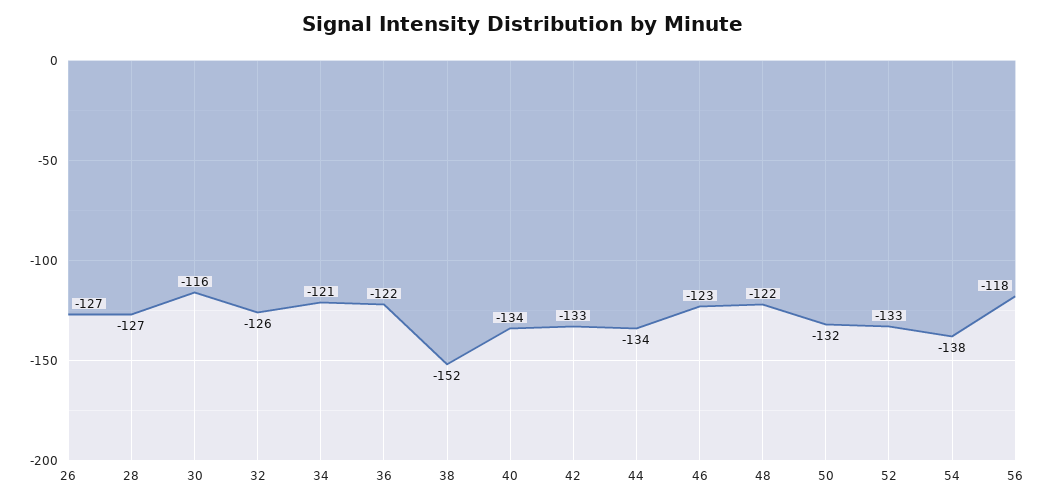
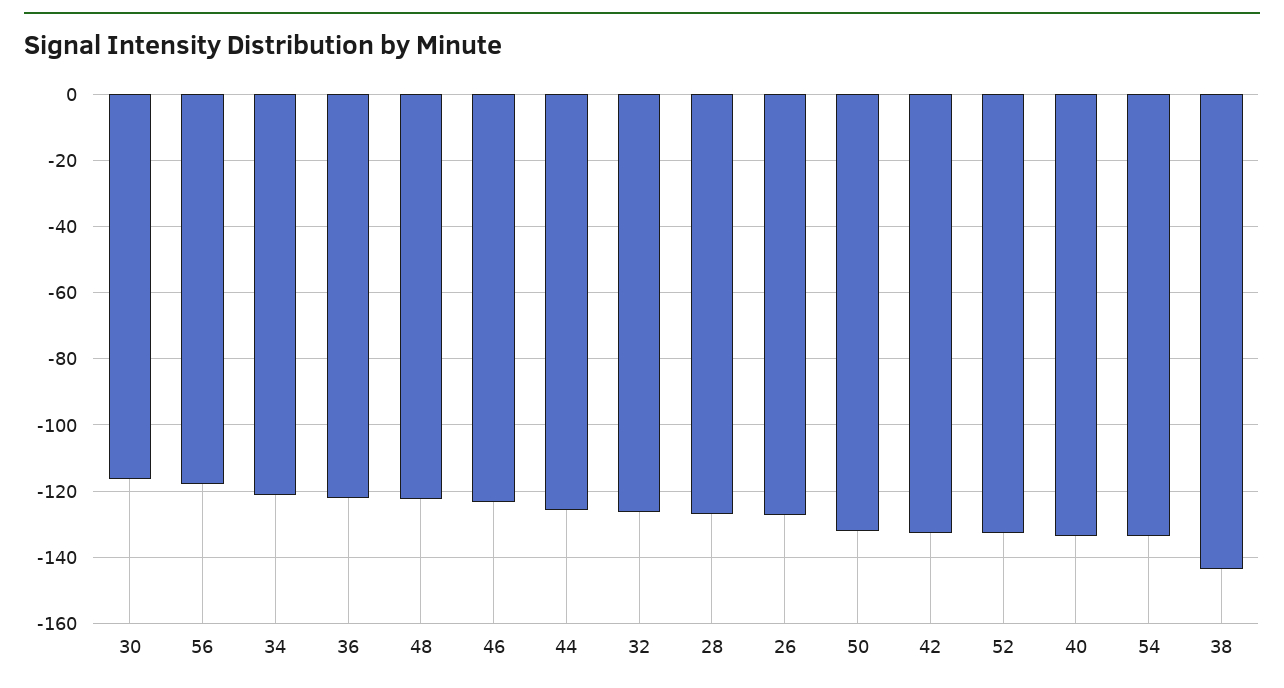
38: -152 -> -144
44: -134 -> -126
54: -138 -> -134

